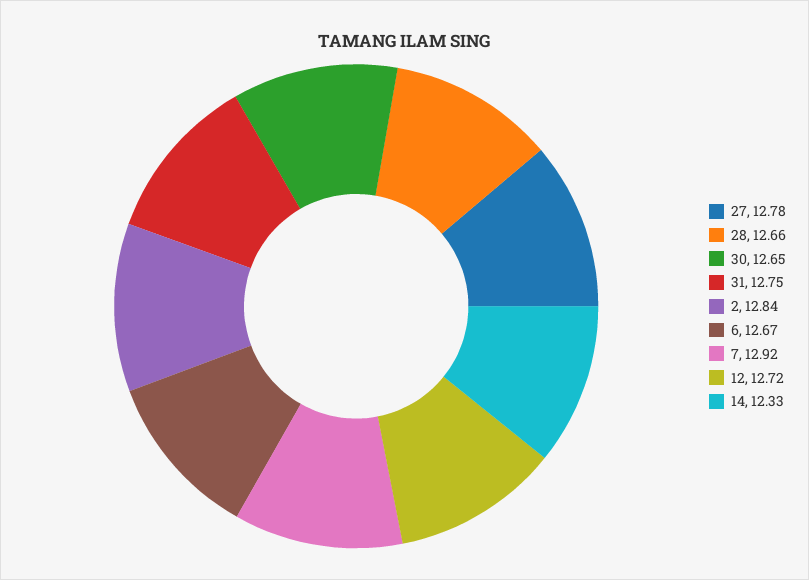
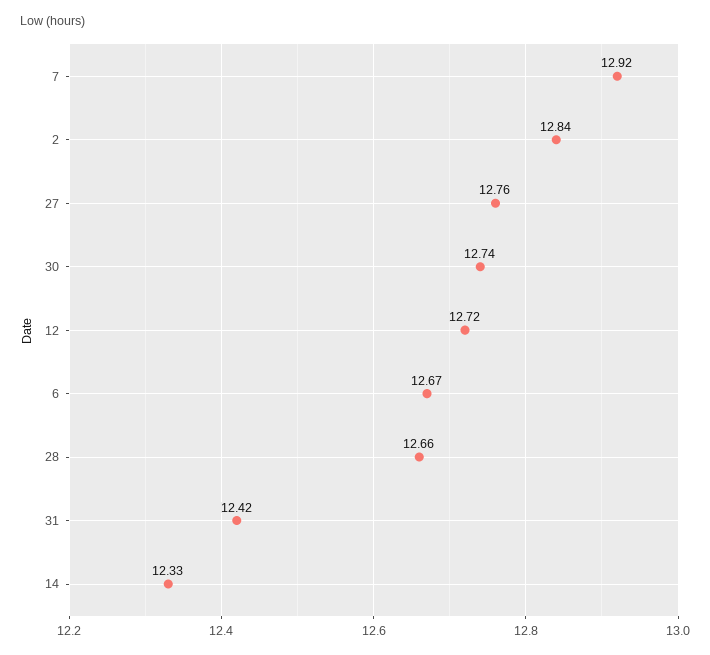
27: 12.78 -> 12.76
30: 12.65 -> 12.74
31: 12.75 -> 12.42

